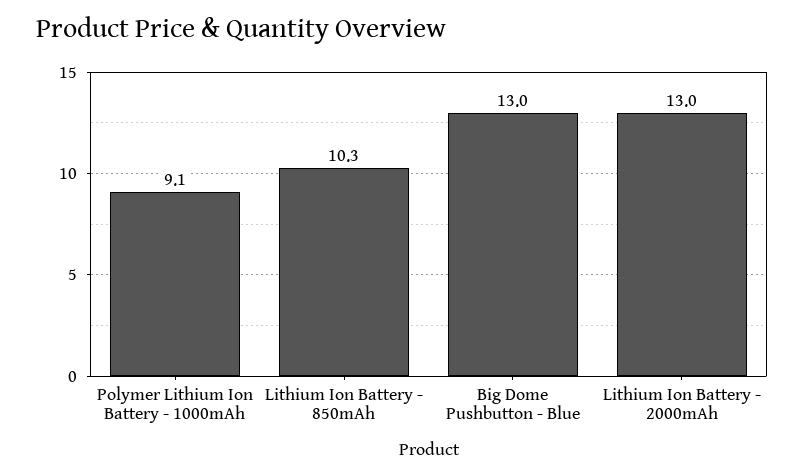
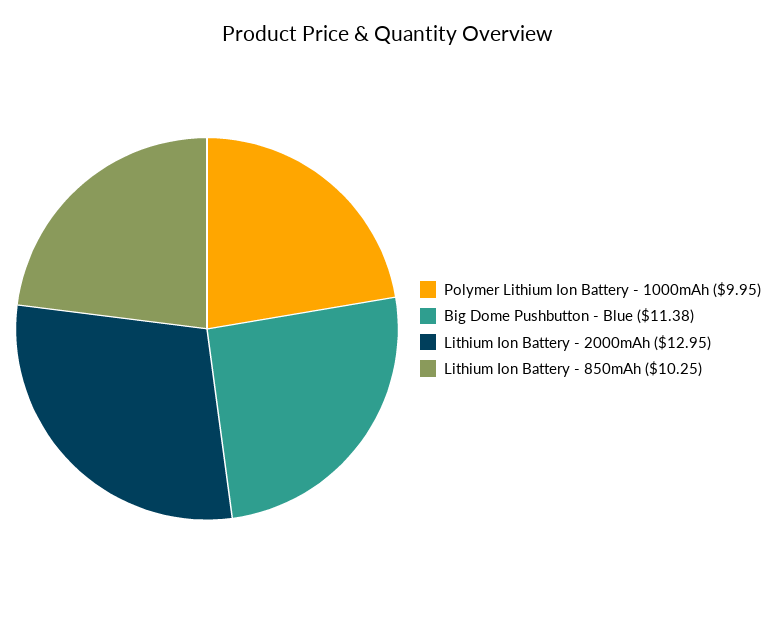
Polymer Lithium Ion Battery - 1000mAh: 9.1 -> 9.95
Big Dome Pushbutton - Blue: 13 -> 11.38

